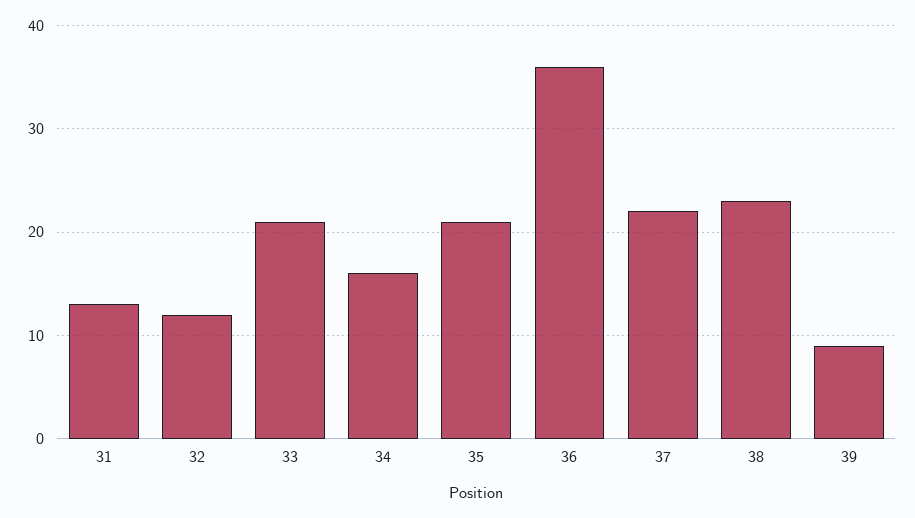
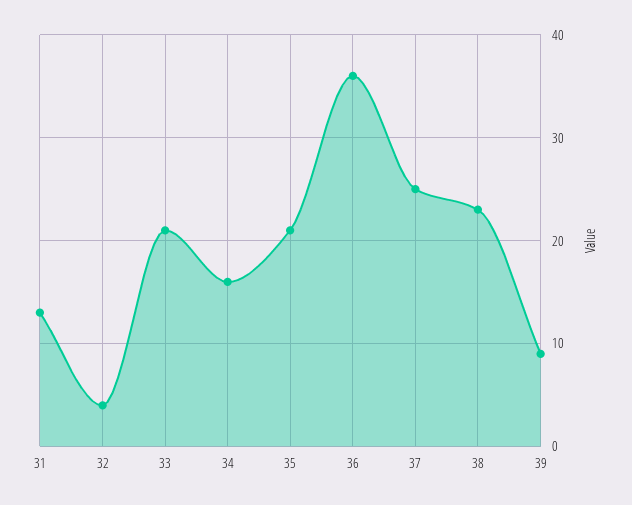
32: 12 -> 4
37: 22 -> 25

